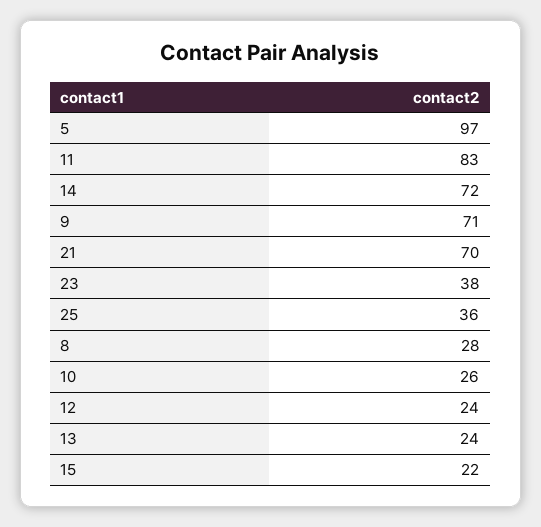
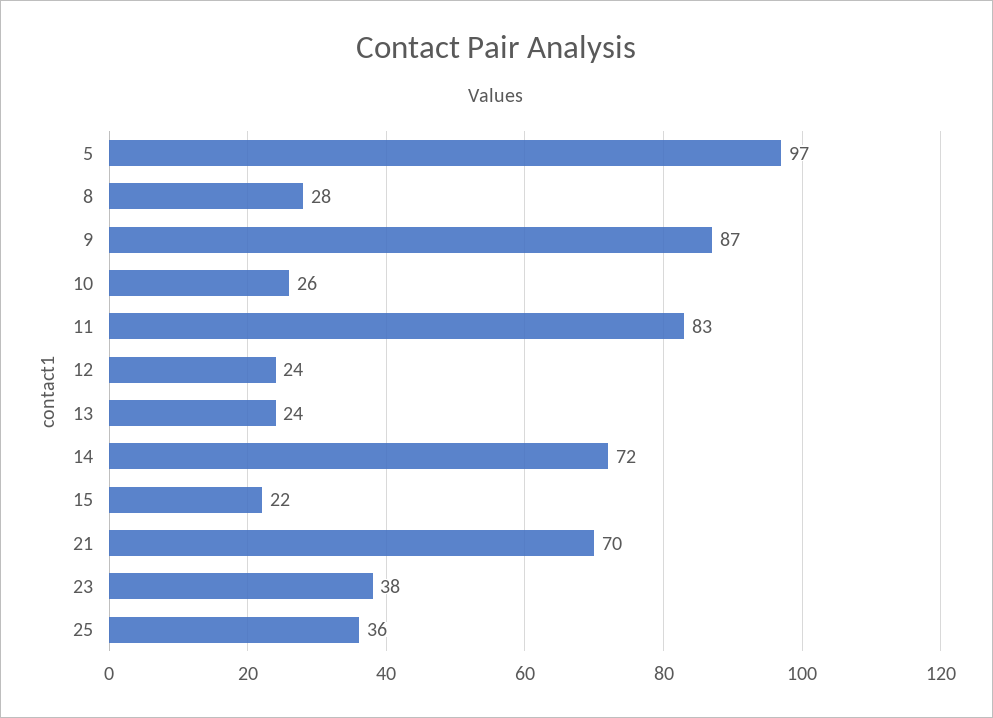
9: 71 -> 87

